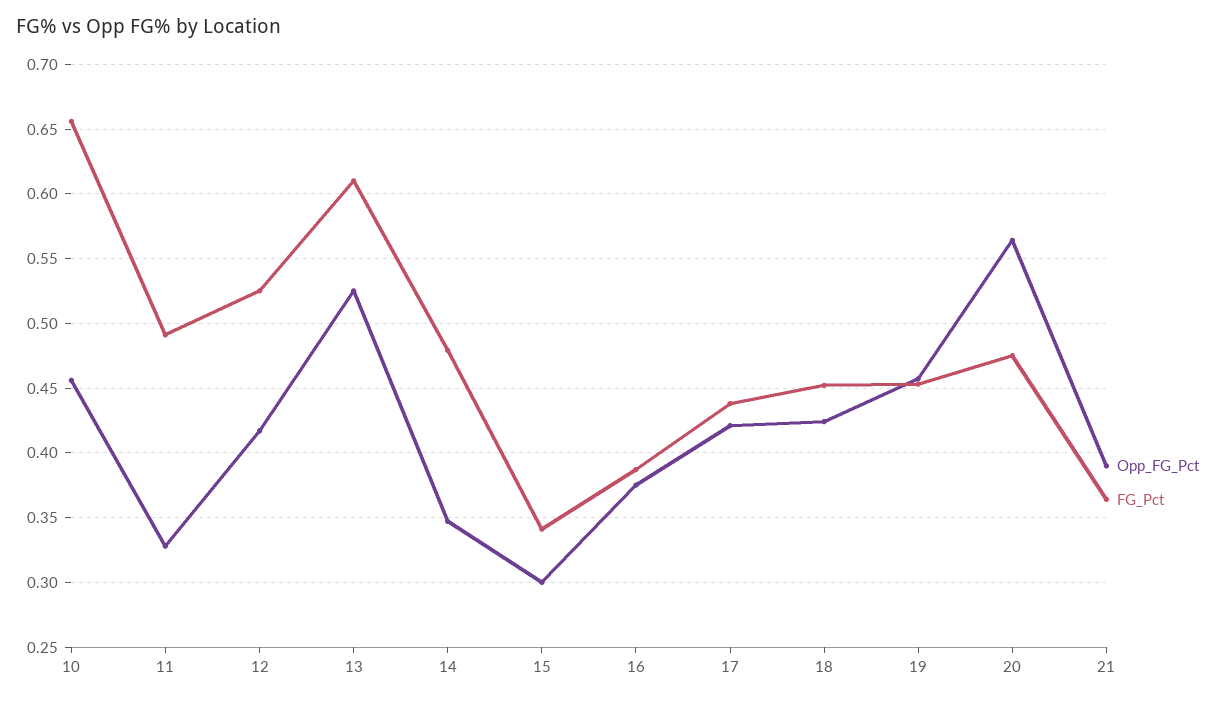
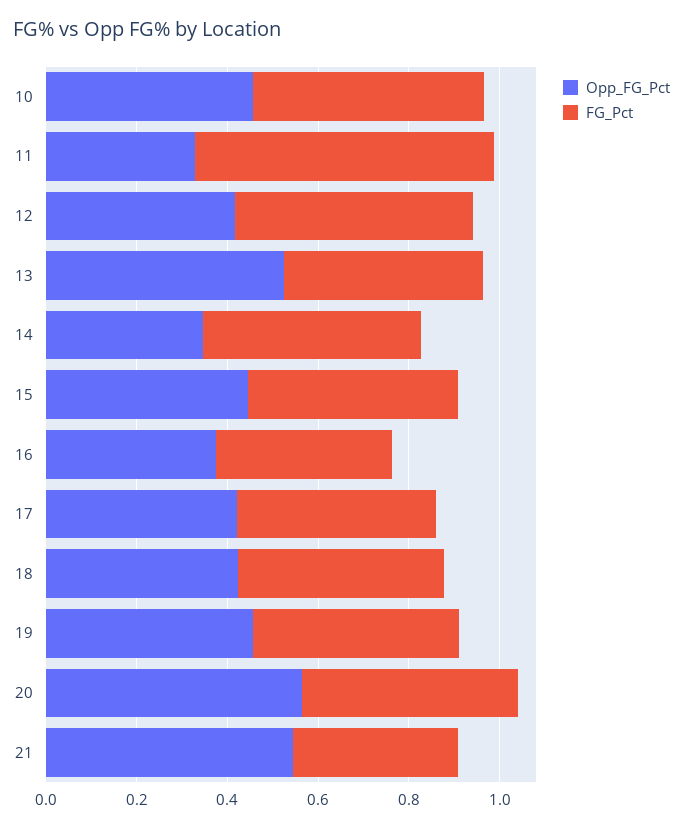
FG_Pct, 10: 0.655 -> 0.5
FG_Pct, 11: 0.49 -> 0.65
FG_Pct, 13: 0.61 -> 0.45
Opp_FG_Pct, 15: 0.3 -> 0.45
FG_Pct, 15: 0.34 -> 0.45
Opp_FG_Pct, 21: 0.39 -> 0.55

